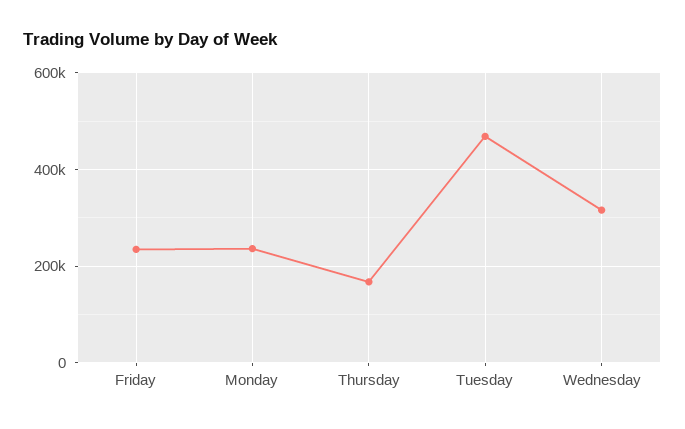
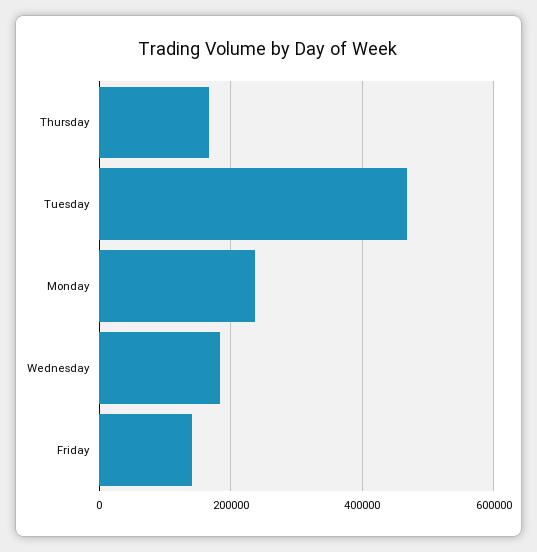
Friday: 240000 -> 140000
Wednesday: 320000 -> 180000

